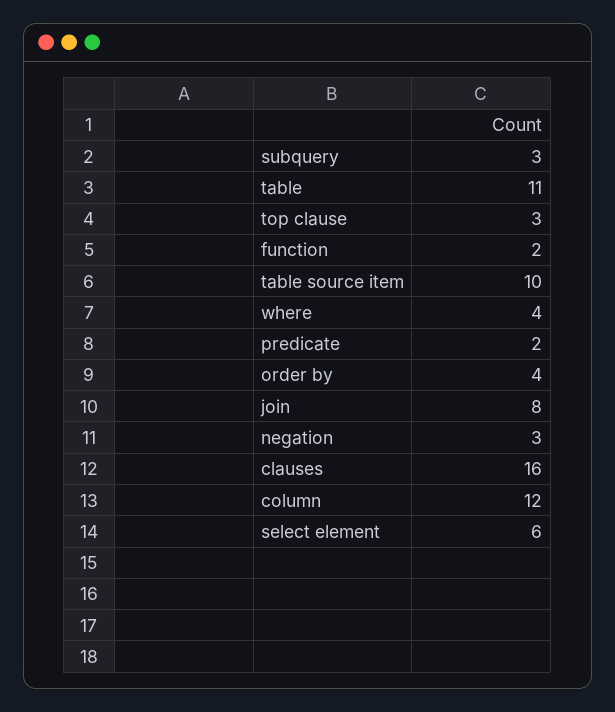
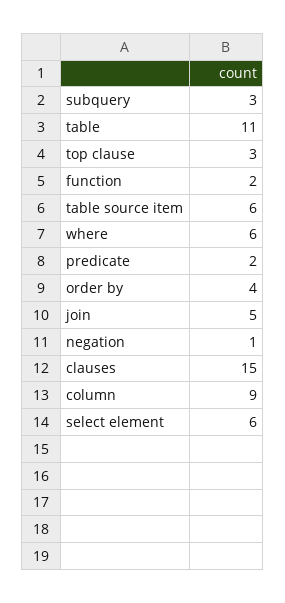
table source item: 10 -> 6
where: 4 -> 6
join: 8 -> 5
negation: 3 -> 1
clauses: 16 -> 15
column: 12 -> 9

